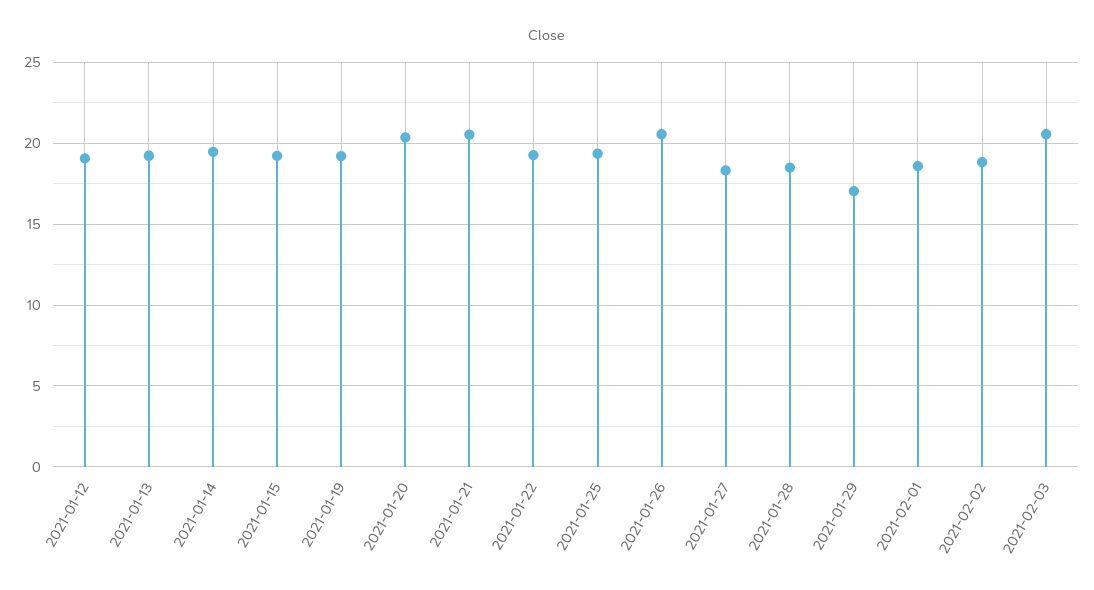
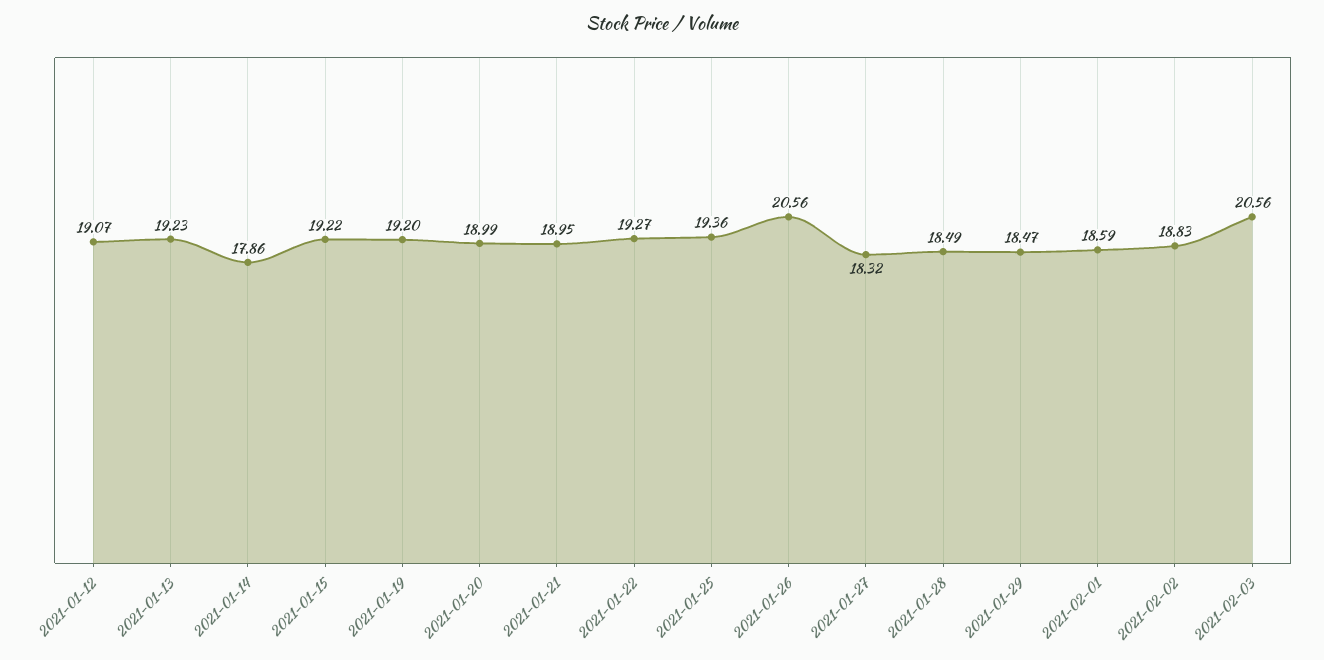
2021-01-14: 19.5 -> 17.86
2021-01-20: 20.5 -> 18.99
2021-01-21: 20.5 -> 18.95
2021-01-29: 17 -> 18.47

